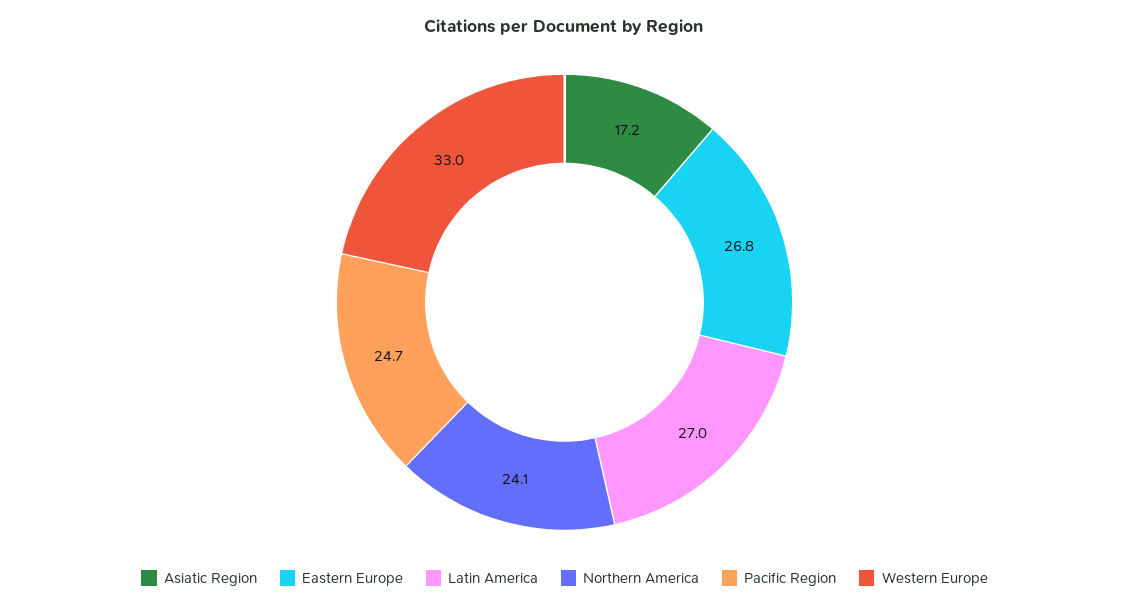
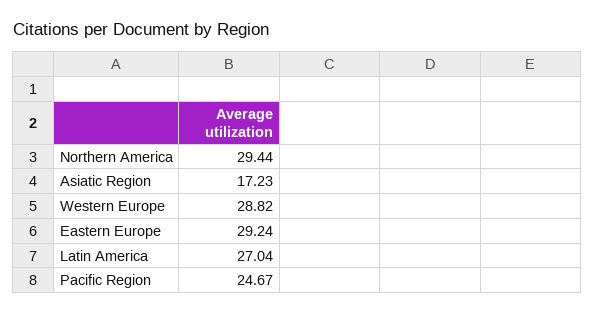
Eastern Europe: 26.8 -> 29.24
Northern America: 24.1 -> 29.44
Western Europe: 33 -> 28.82

